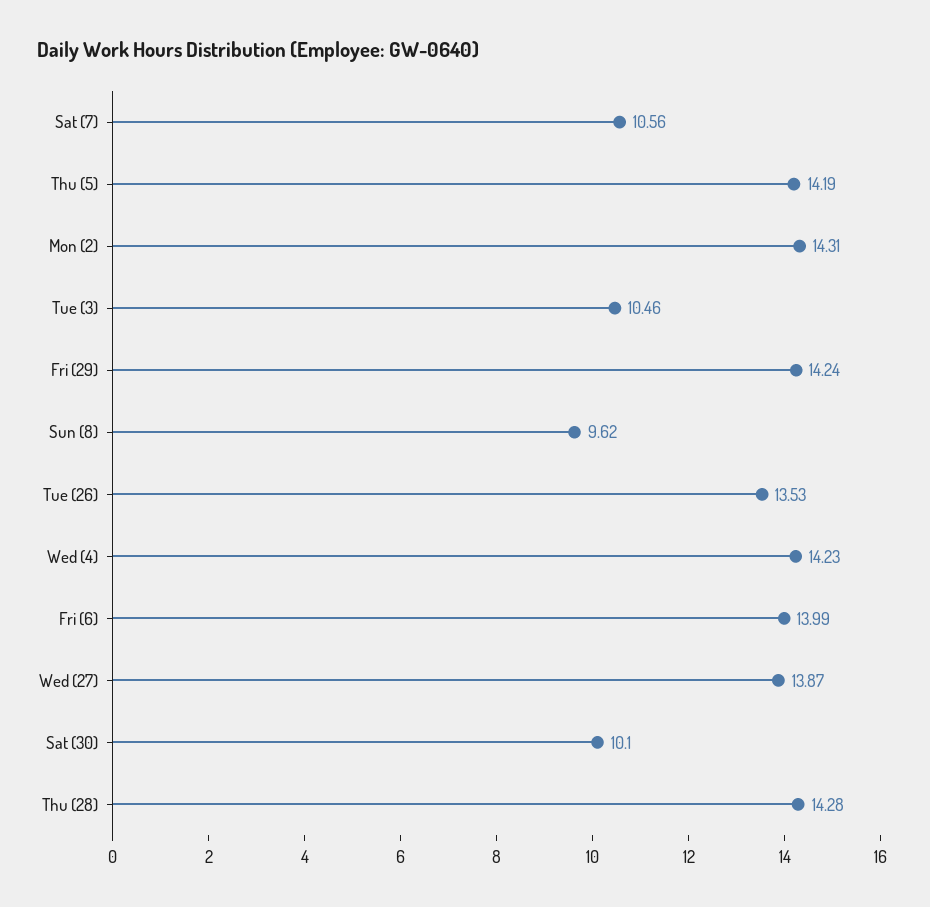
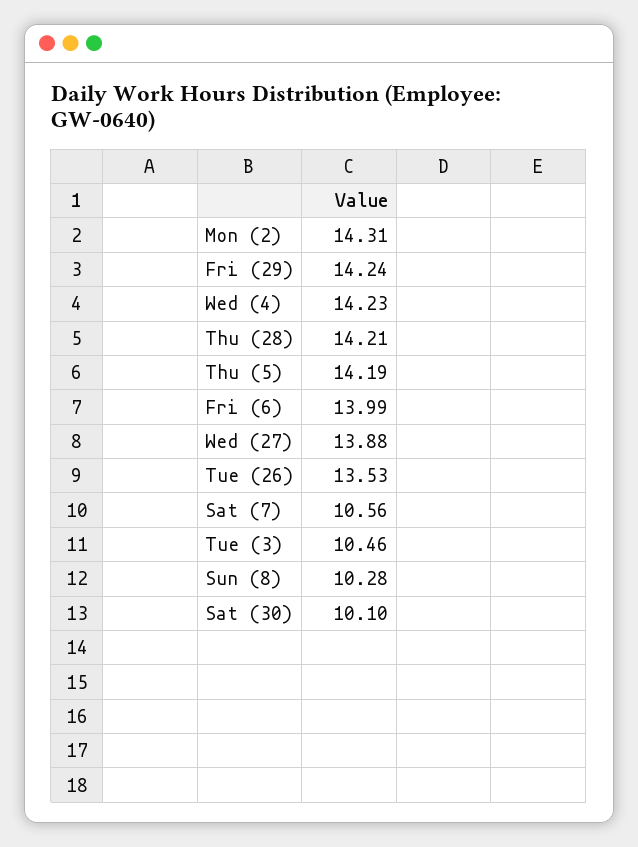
Sun (8): 9.62 -> 10.28
Wed (27): 13.87 -> 13.88
Thu (28): 14.28 -> 14.21

